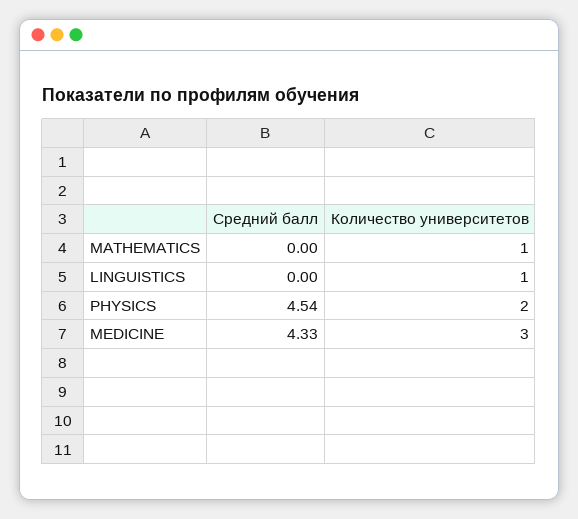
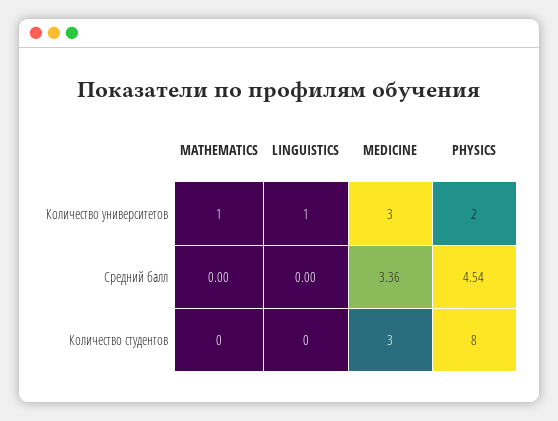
Средний балл, MEDICINE: 4.33 -> 3.36
Количество студентов, MATHEMATICS: none -> 0
Количество студентов, LINGUISTICS: none -> 0
Количество студентов, MEDICINE: none -> 3
Количество студентов, PHYSICS: none -> 8

